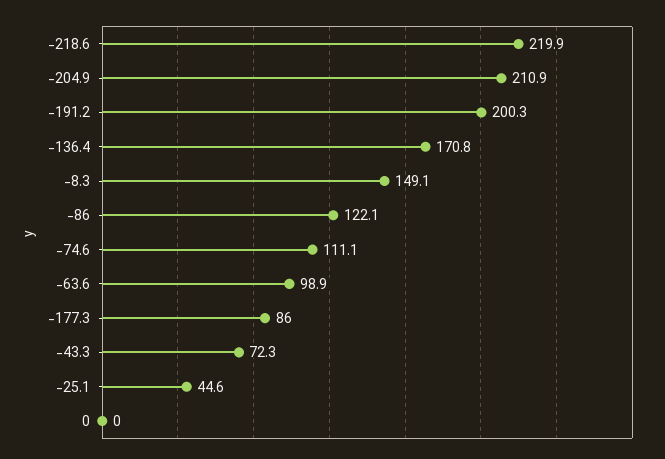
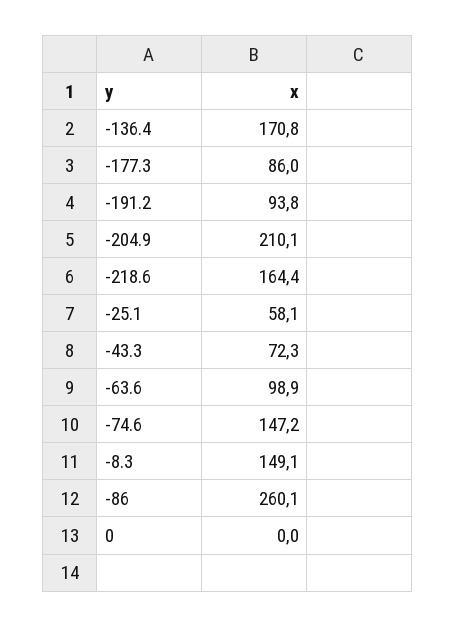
-218.6: 219.9 -> 164.4
-204.9: 210.9 -> 210.1
-191.2: 200.3 -> 93.8
-86: 122.1 -> 260.1
-74.6: 111.1 -> 147.2
-25.1: 44.6 -> 58.1

